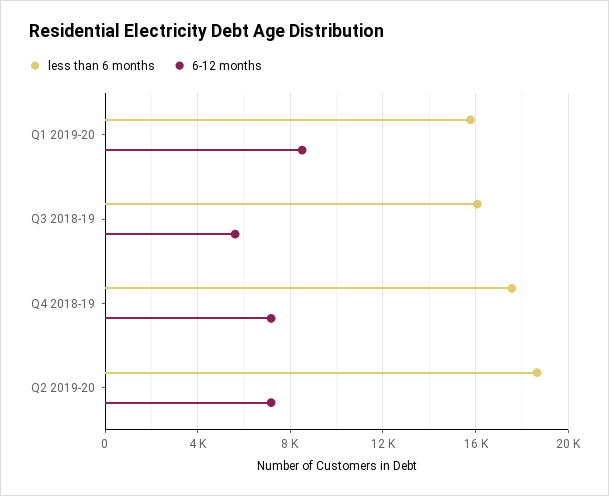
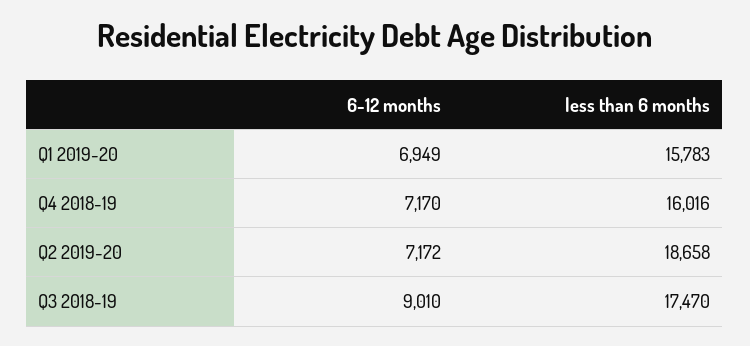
6-12 months, Q1 2019-20: 8500 -> 6949
less than 6 months, Q3 2018-19: 16000 -> 17470
6-12 months, Q3 2018-19: 5500 -> 9010
less than 6 months, Q4 2018-19: 17500 -> 16016

